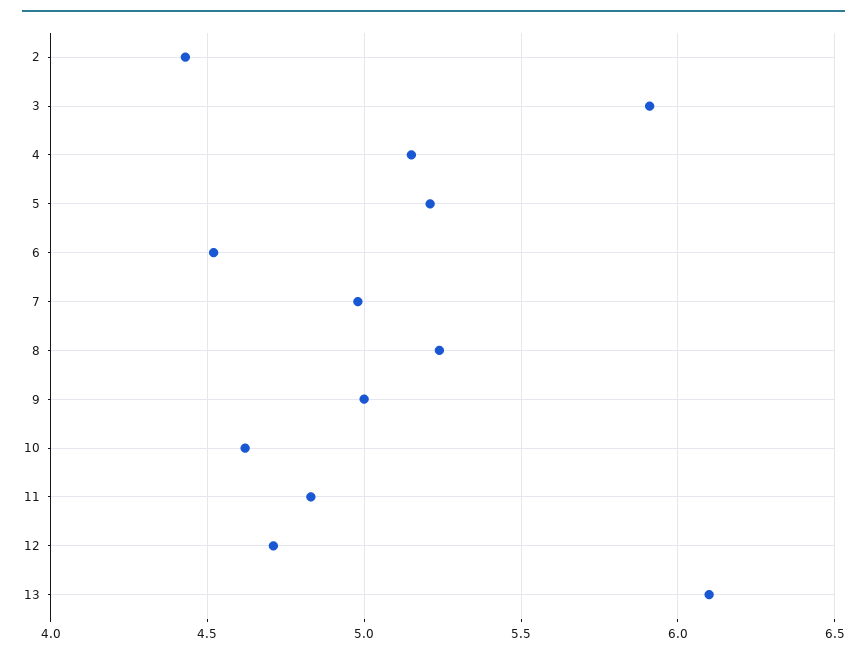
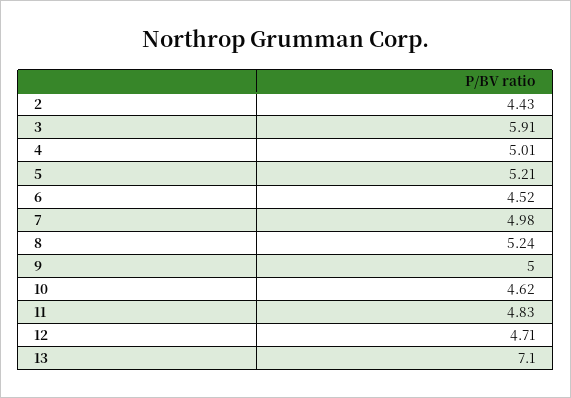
4: 5.15 -> 5.01
13: 6.1 -> 7.1

